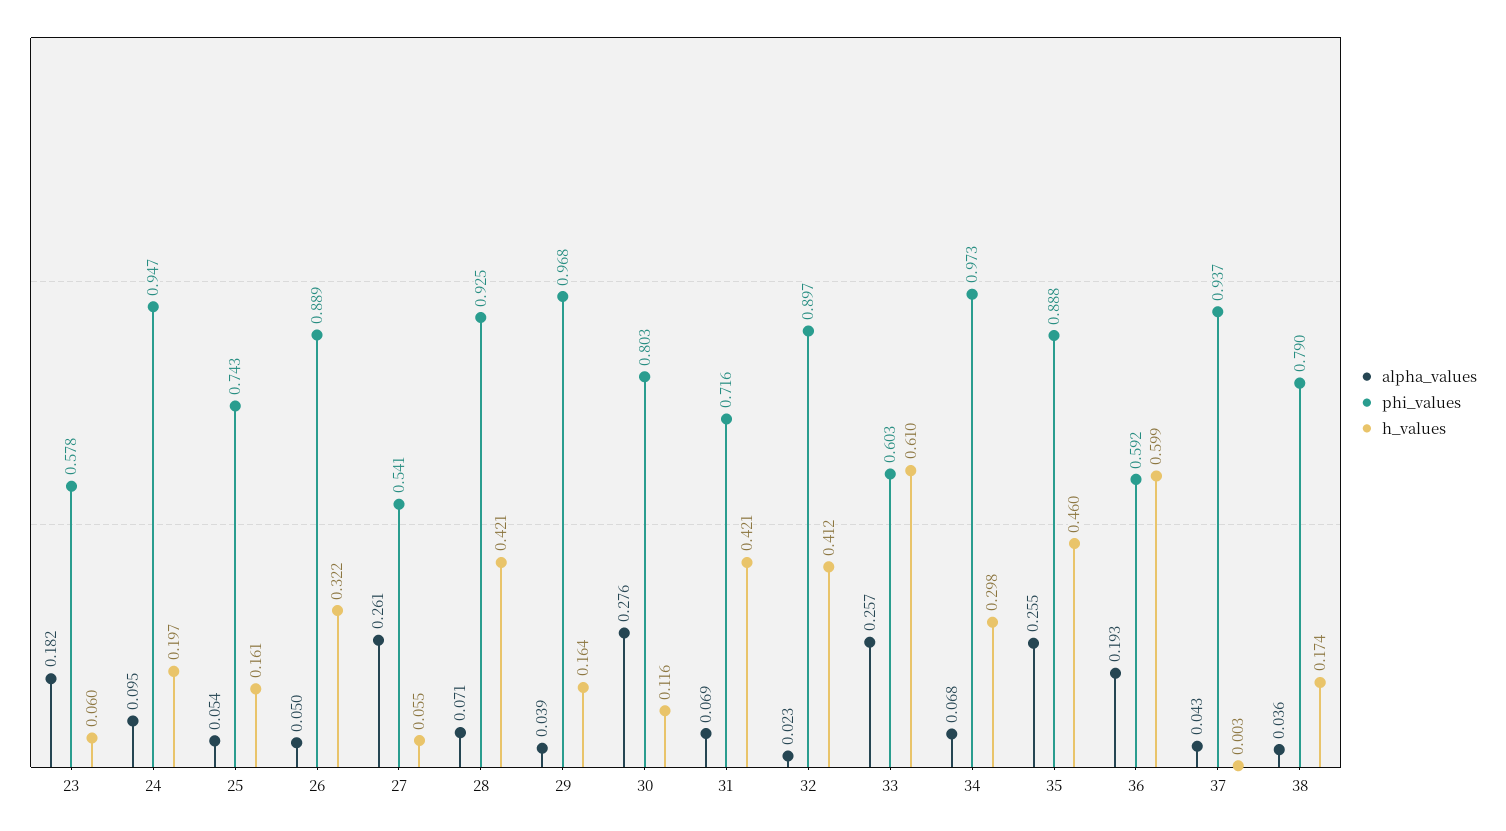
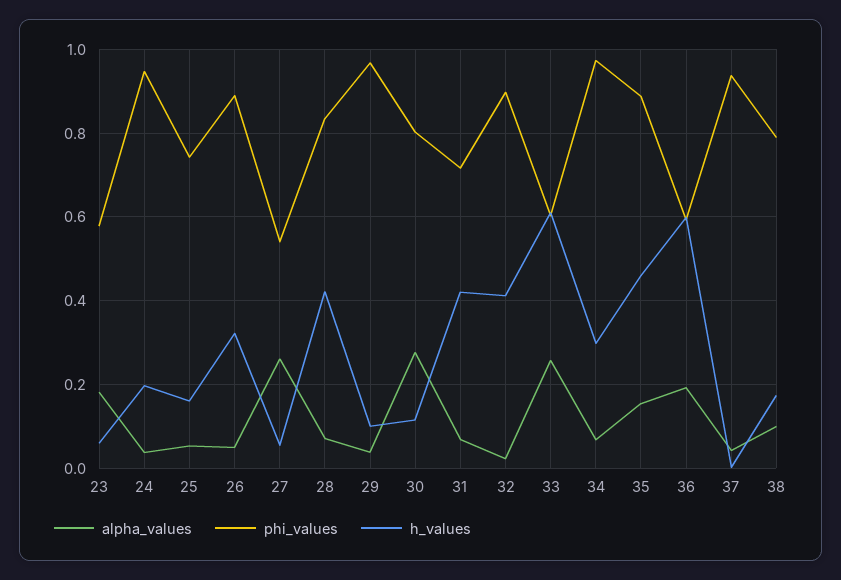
alpha_values, 24: 0.095 -> 0.04
phi_values, 28: 0.925 -> 0.84
h_values, 29: 0.164 -> 0.1
alpha_values, 35: 0.255 -> 0.16
alpha_values, 38: 0.036 -> 0.1

